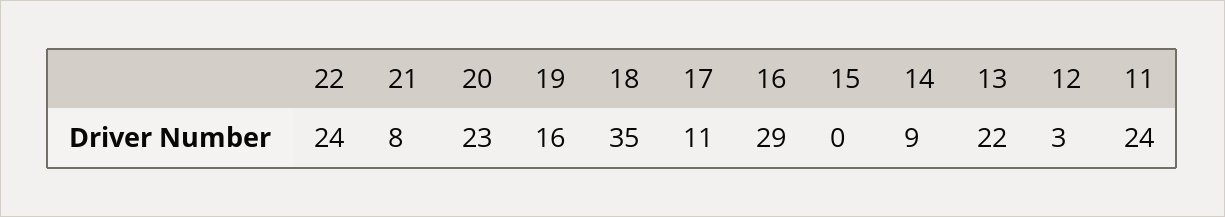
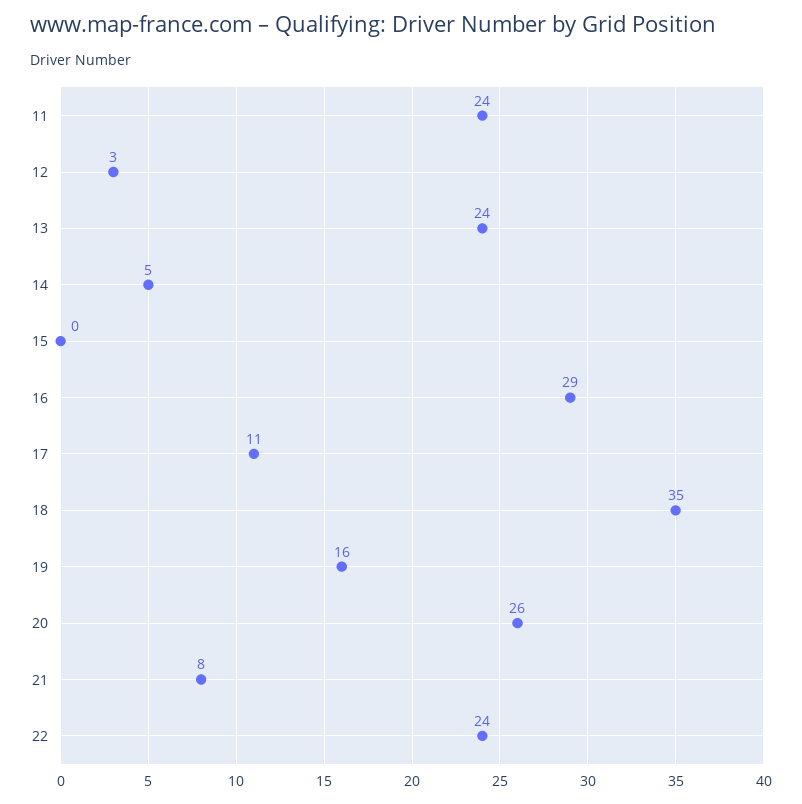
20: 23 -> 26
14: 9 -> 5
13: 22 -> 24

